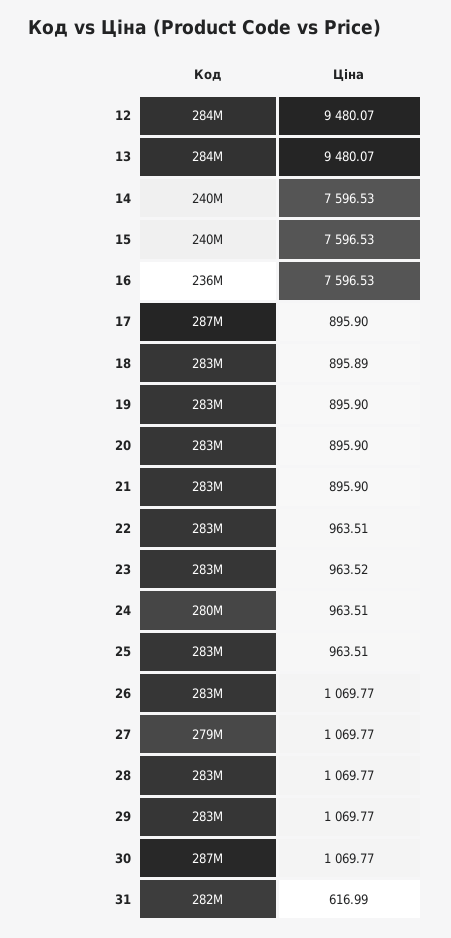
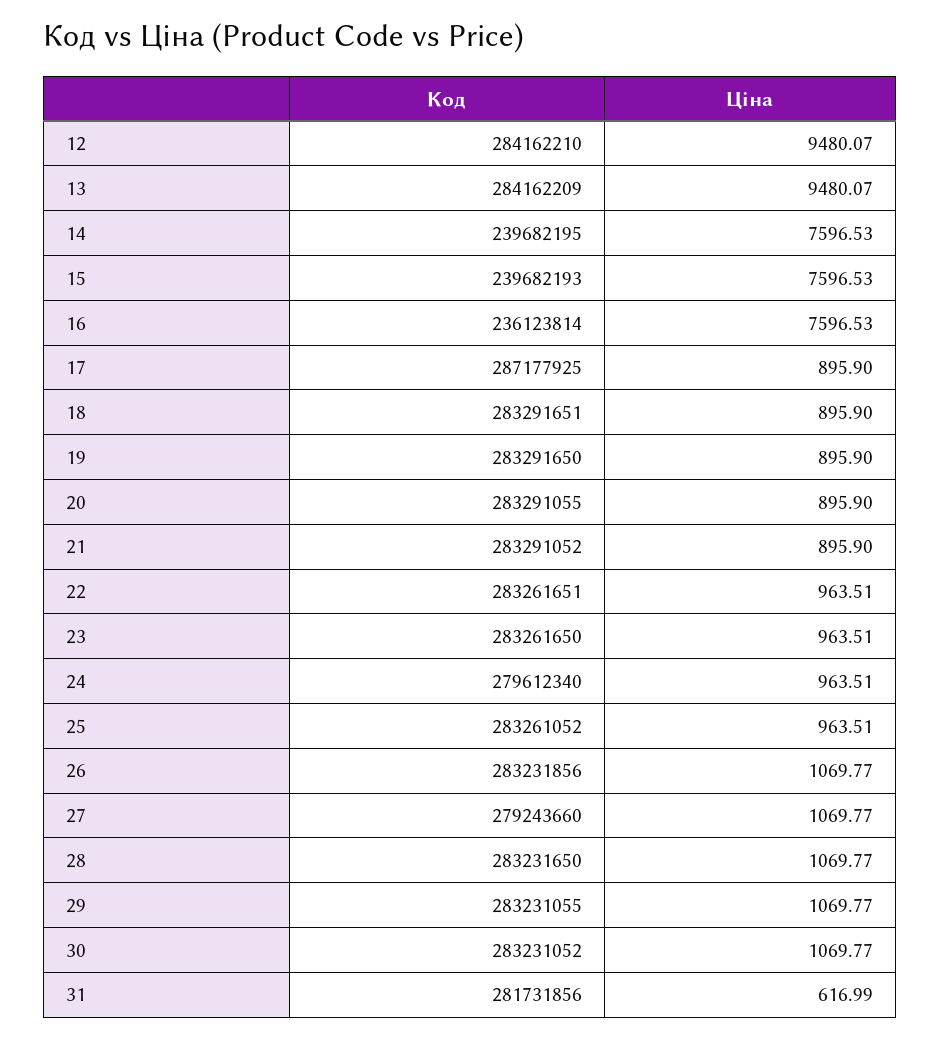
Ціна, 18: 895.89 -> 895.9
Ціна, 23: 963.52 -> 963.51
Код, 30: 287000000 -> 283231052

